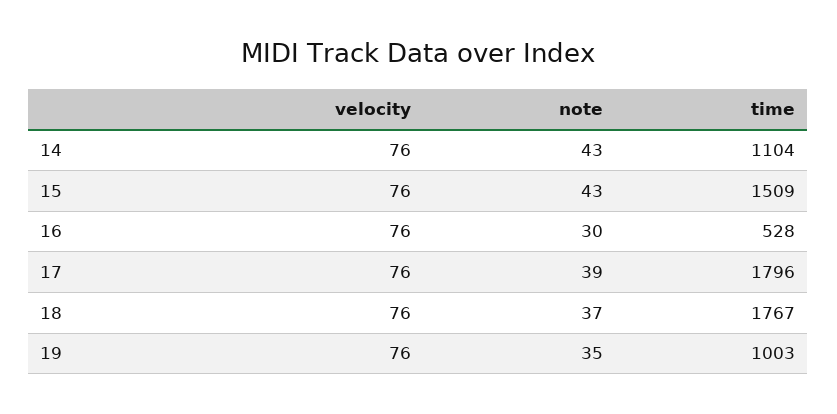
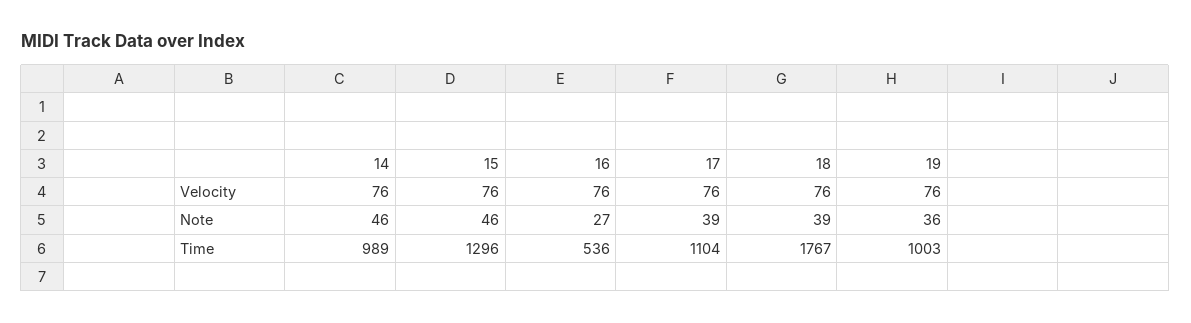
note, 14: 43 -> 46
time, 14: 1104 -> 989
note, 15: 43 -> 46
time, 15: 1509 -> 1296
note, 16: 30 -> 27
time, 16: 528 -> 536
time, 17: 1796 -> 1104
note, 18: 37 -> 39
note, 19: 35 -> 36

